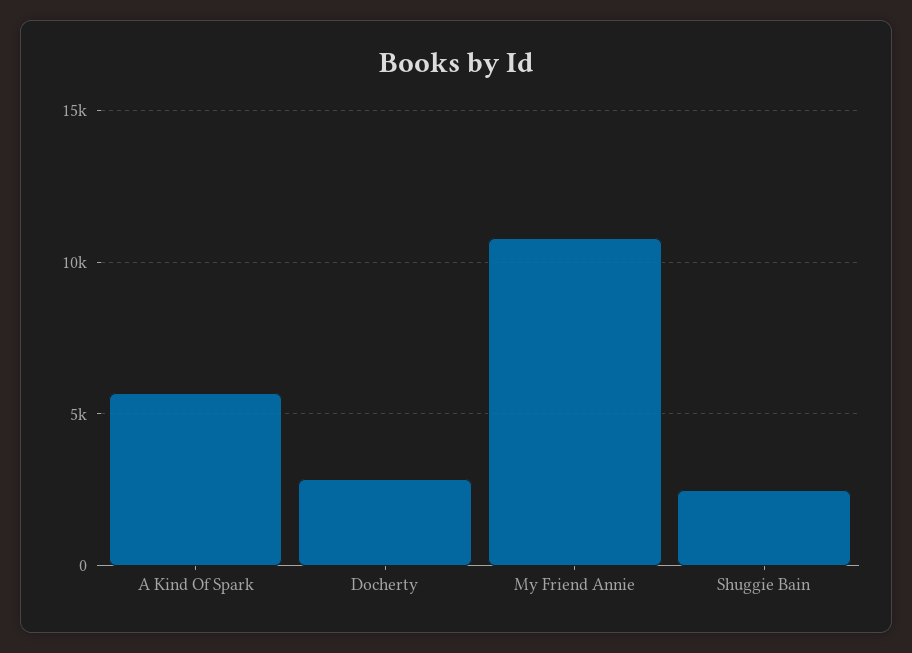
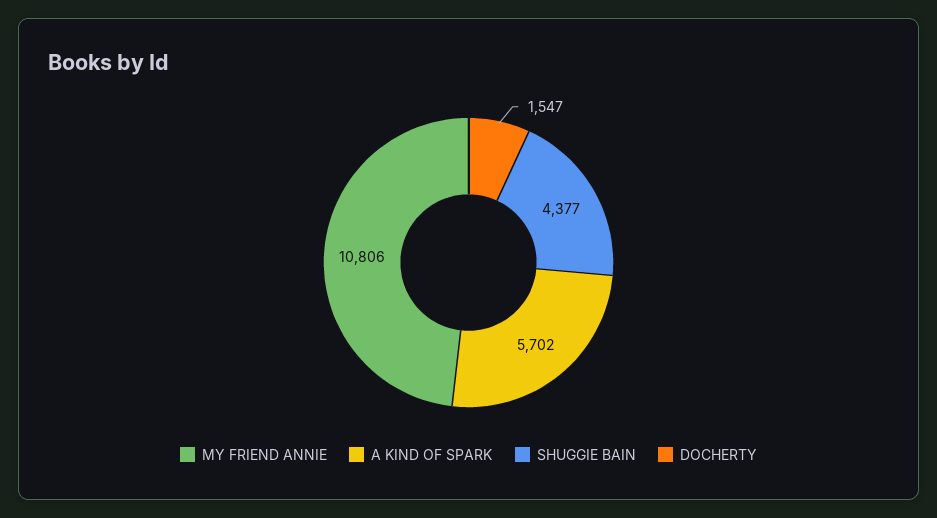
Docherty: 3000 -> 1547
Shuggie Bain: 2500 -> 4377

